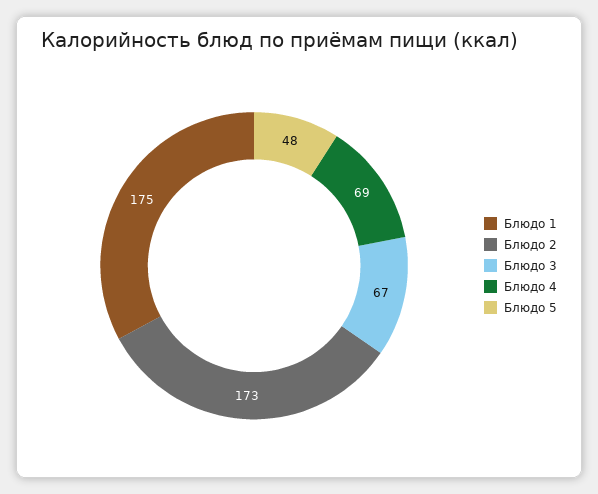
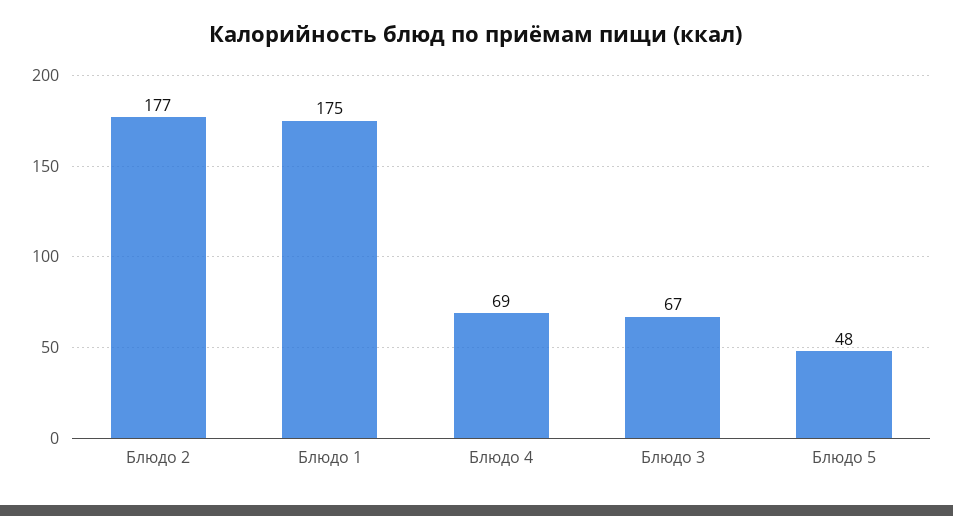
Блюдо 2: 173 -> 177

